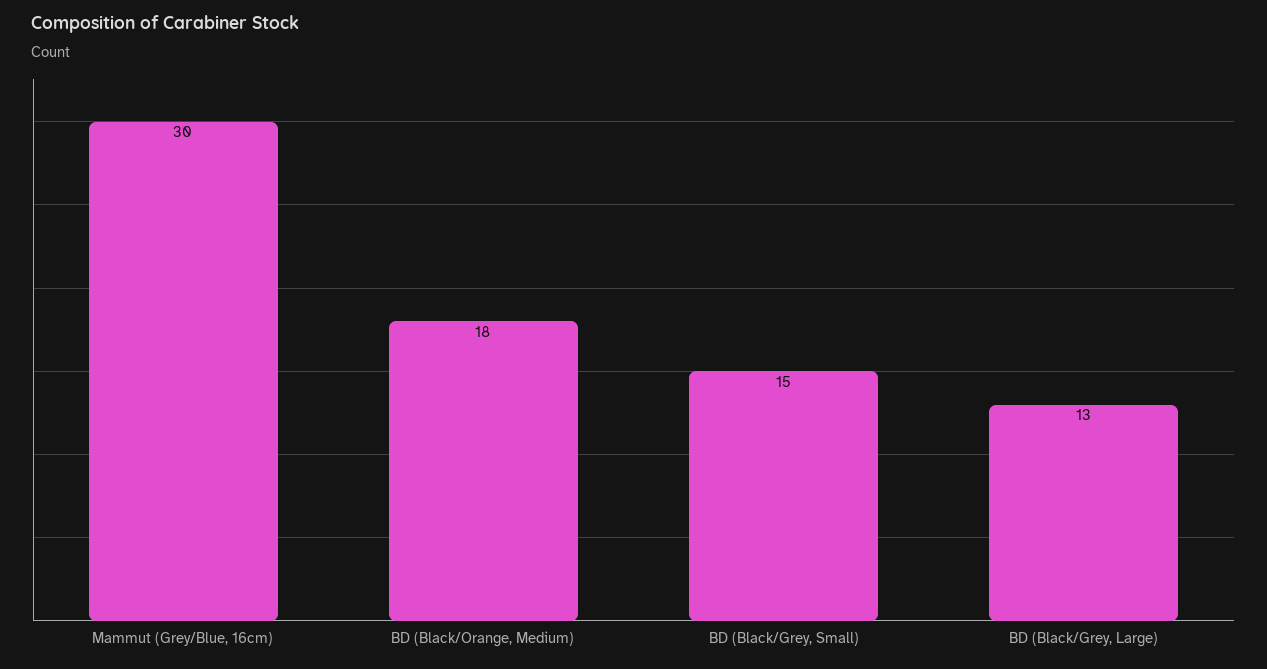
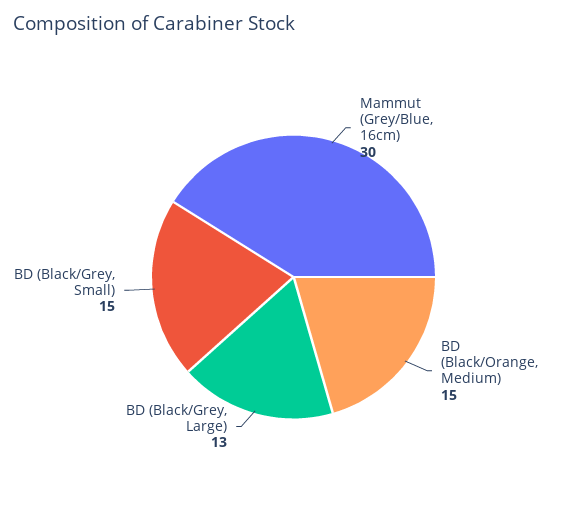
BD (Black/Orange, Medium): 18 -> 15

